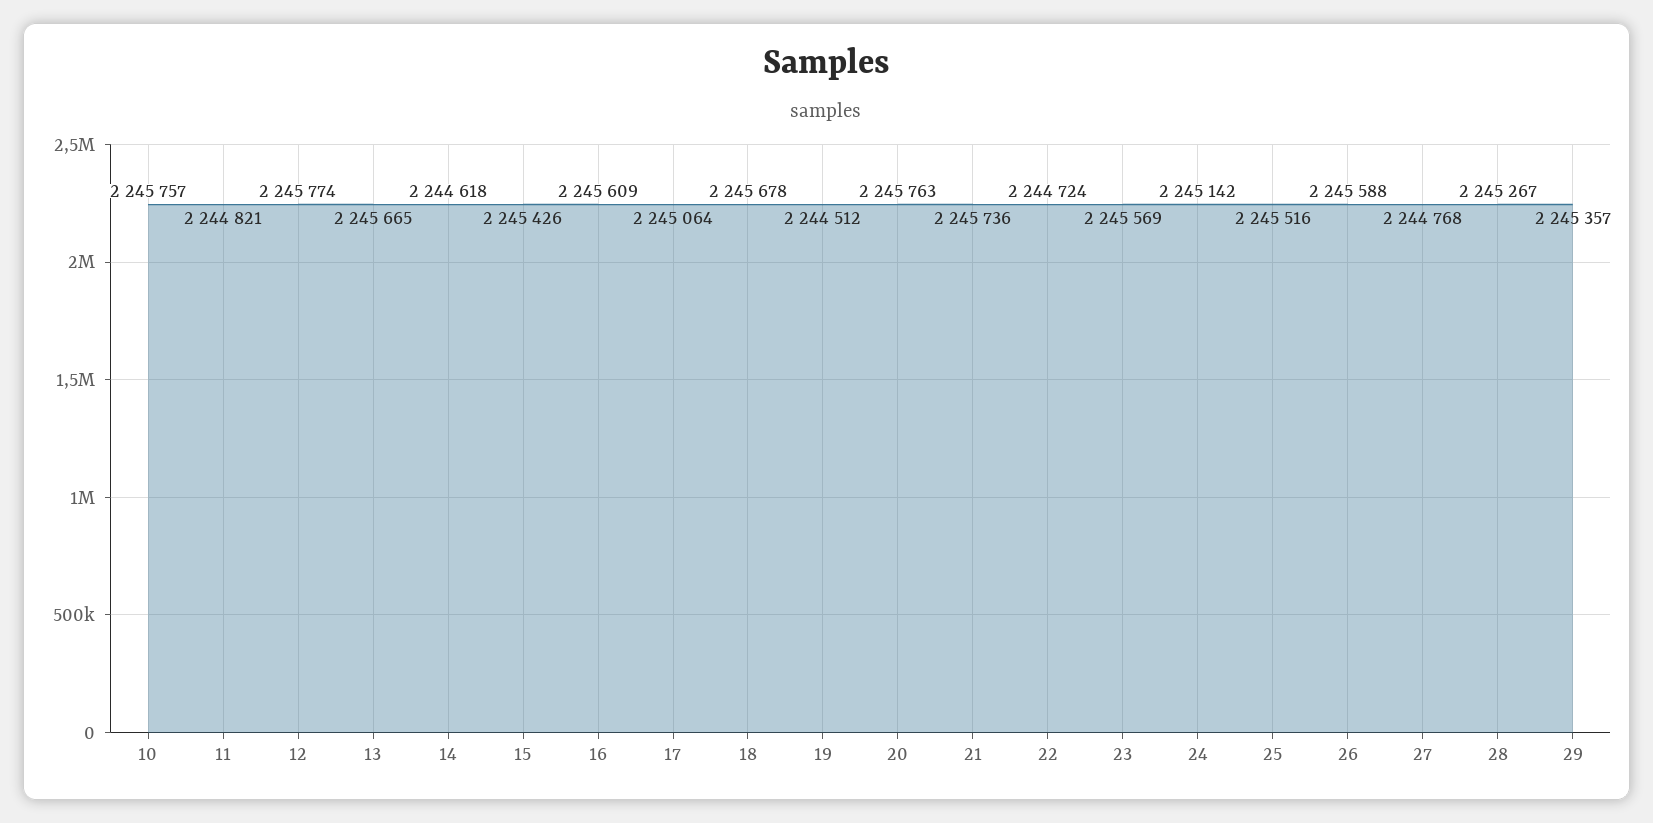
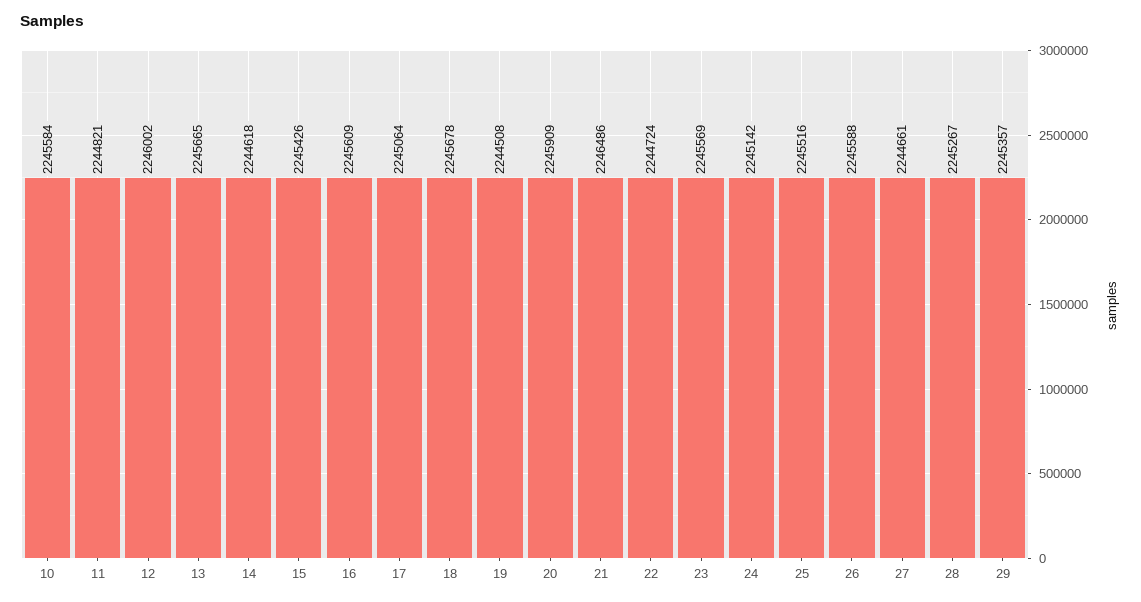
10: 2245757 -> 2245584
12: 2245774 -> 2246002
19: 2244512 -> 2244508
20: 2245763 -> 2245909
21: 2245736 -> 2246486
27: 2244768 -> 2244661

